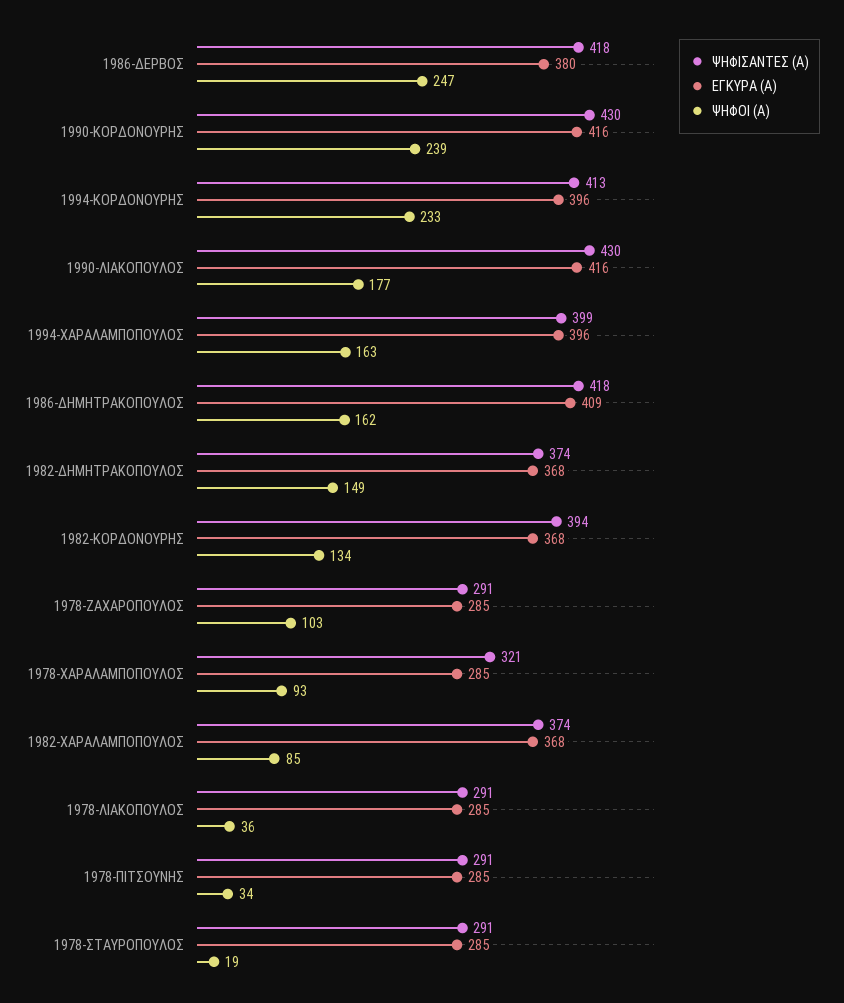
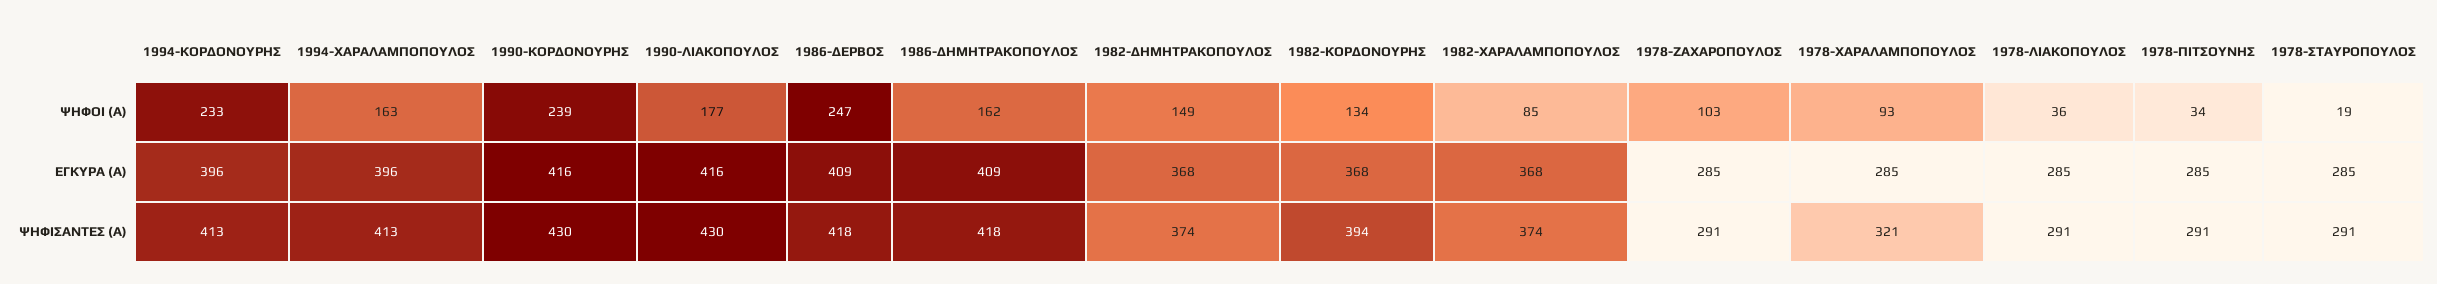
ΕΓΚΥΡΑ (Α), 1986-ΔΕΡΒΟΣ: 380 -> 409
ΨΗΦΙΣΑΝΤΕΣ (Α), 1994-ΧΑΡΑΛΑΜΠΟΠΟΥΛΟΣ: 399 -> 413

